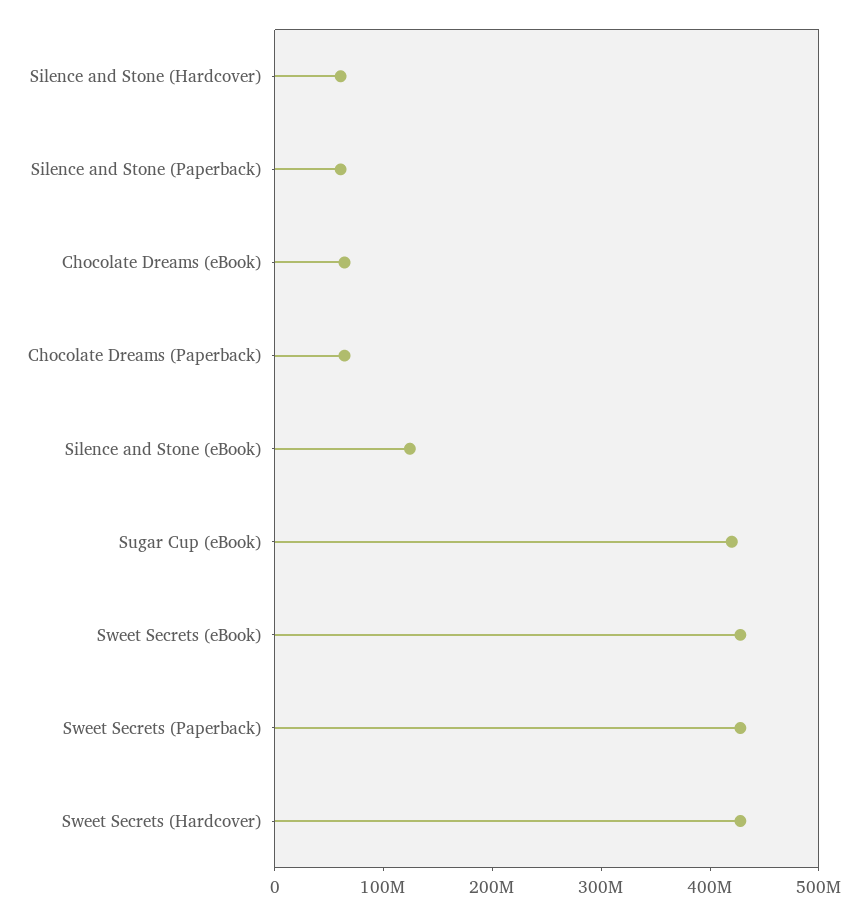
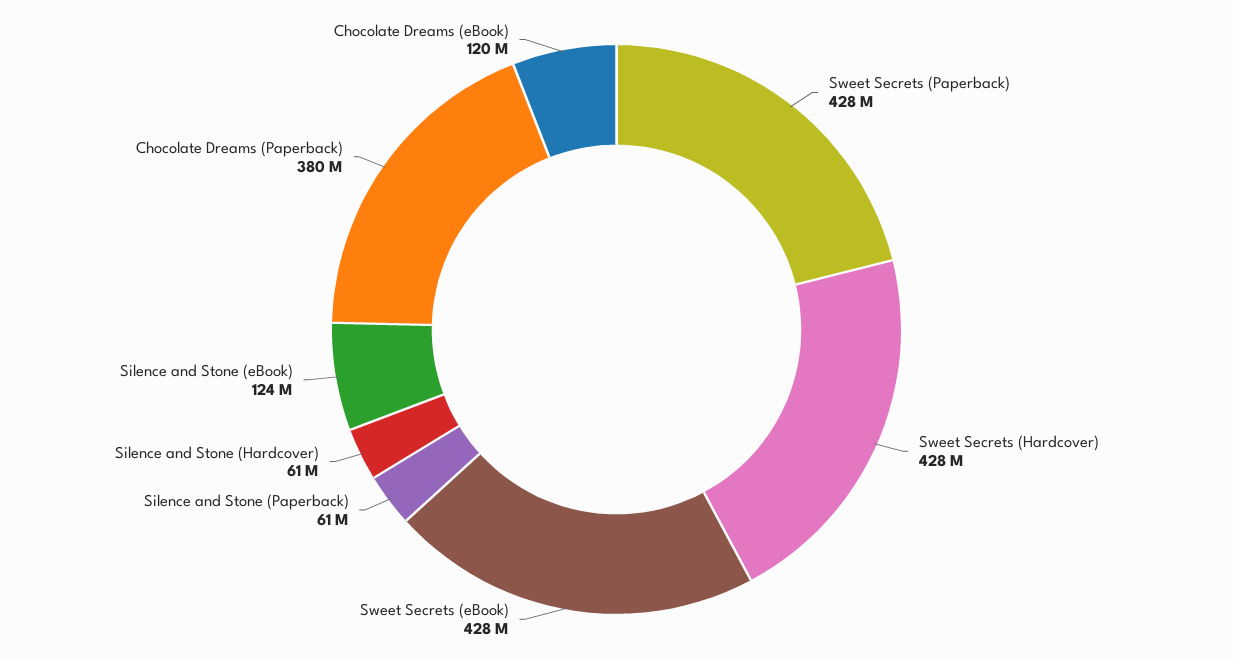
Chocolate Dreams (eBook): 60000000 -> 120000000
Chocolate Dreams (Paperback): 60000000 -> 380000000
Sugar Cup (eBook): 420000000 -> none

